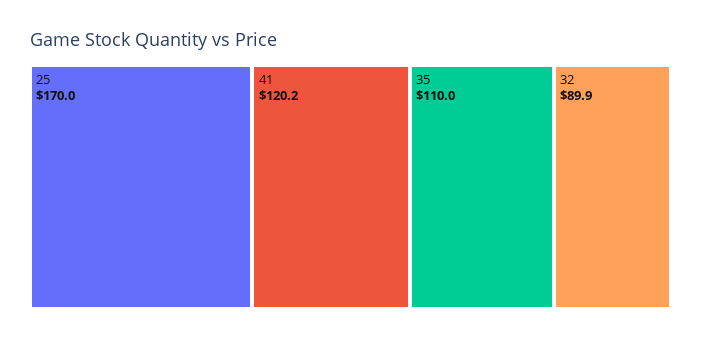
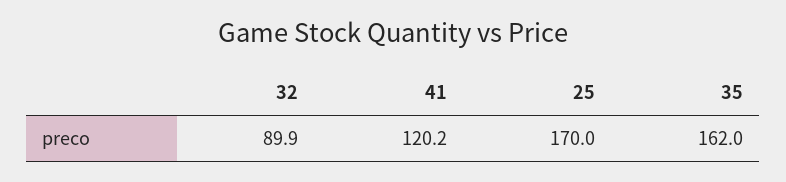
35: 110 -> 162

